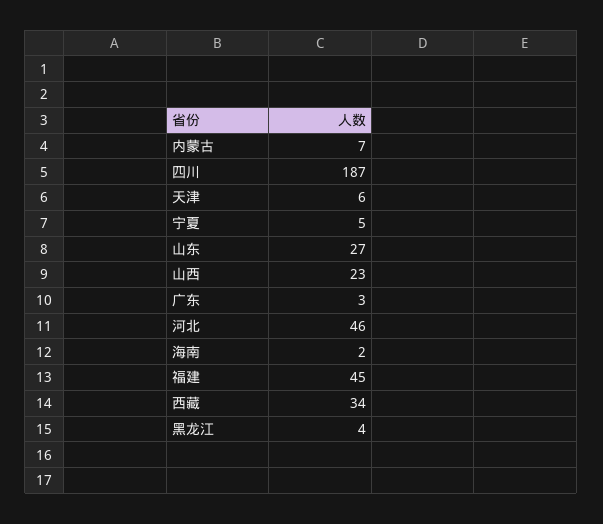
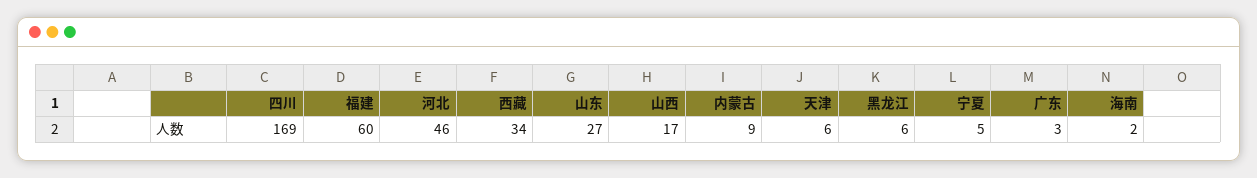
内蒙古: 7 -> 9
四川: 187 -> 169
山西: 23 -> 17
福建: 45 -> 60
黑龙江: 4 -> 6

